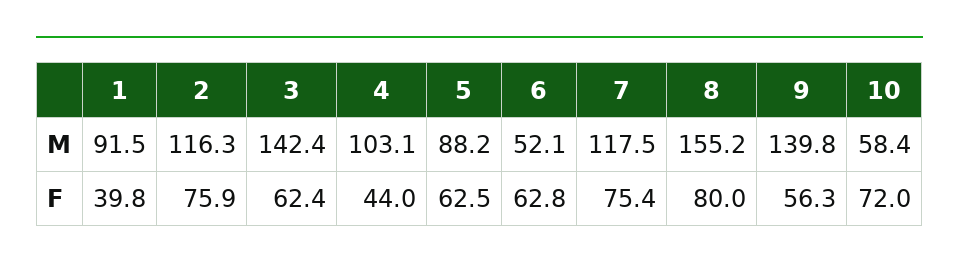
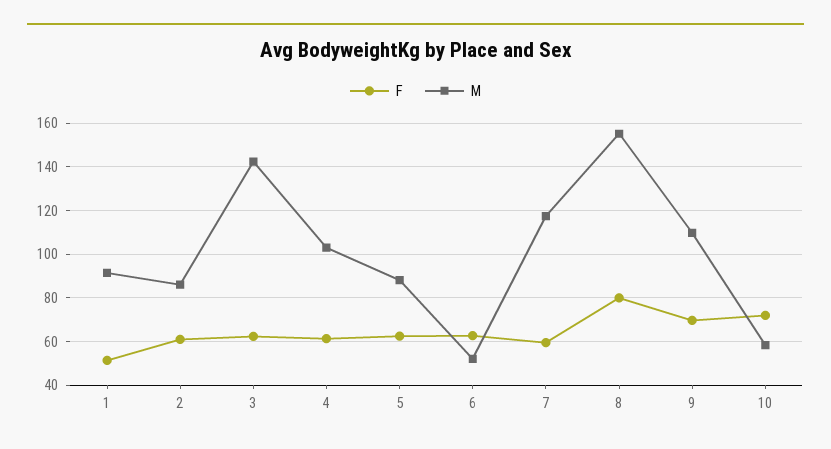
M, 2: 116.3 -> 85
M, 9: 139.8 -> 110
F, 1: 39.8 -> 50
F, 2: 75.9 -> 60
F, 4: 44 -> 60
F, 7: 75.4 -> 60
F, 9: 56.3 -> 70

